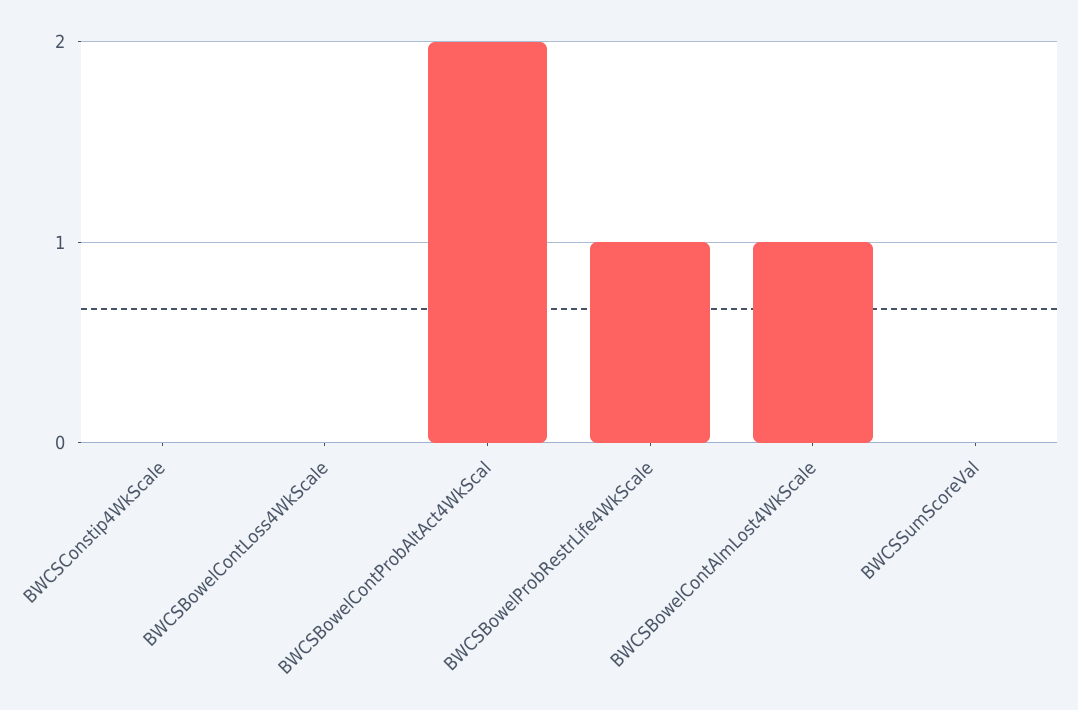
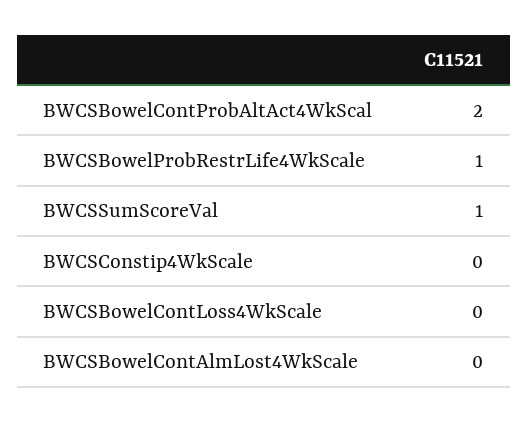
BWCSBowelContAlmLost4WkScale: 1 -> 0
BWCSSumScoreVal: 0 -> 1

